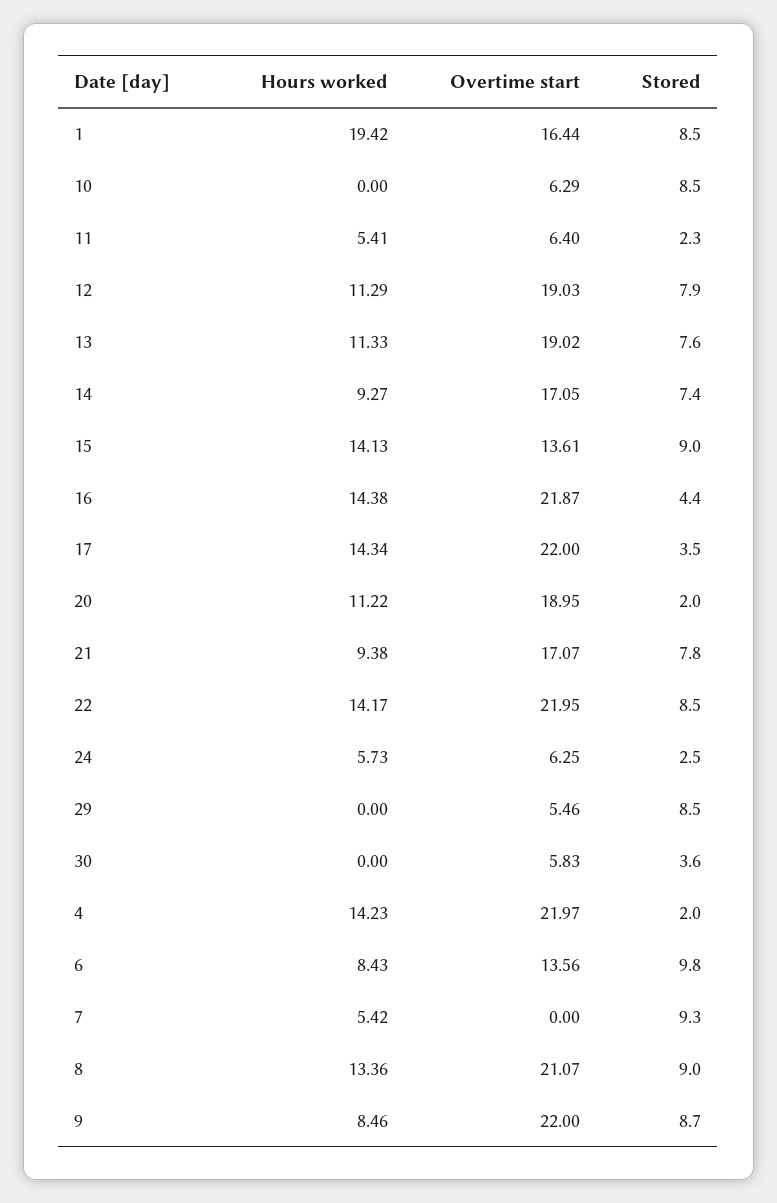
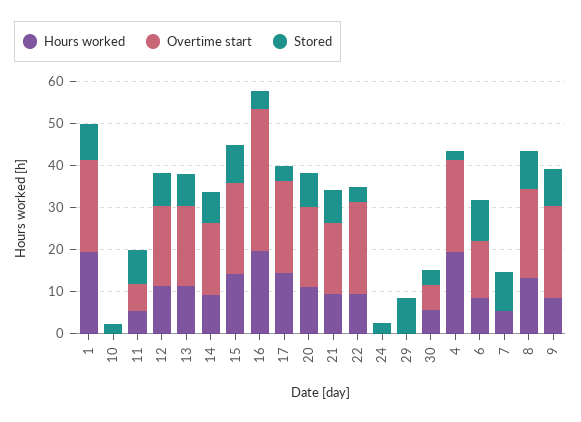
Overtime start, 1: 16.44 -> 22
Overtime start, 10: 6.29 -> 0
Stored, 10: 8.5 -> 2
Stored, 11: 2.3 -> 8
Overtime start, 15: 13.61 -> 22
Hours worked, 16: 14.38 -> 20
Overtime start, 16: 21.87 -> 34
Stored, 20: 2 -> 8
Hours worked, 22: 14.17 -> 10
Stored, 22: 8.5 -> 4
Hours worked, 24: 5.73 -> 0
Overtime start, 24: 6.25 -> 0
Overtime start, 29: 5.46 -> 0
Hours worked, 30: 0 -> 6
Hours worked, 4: 14.23 -> 20

